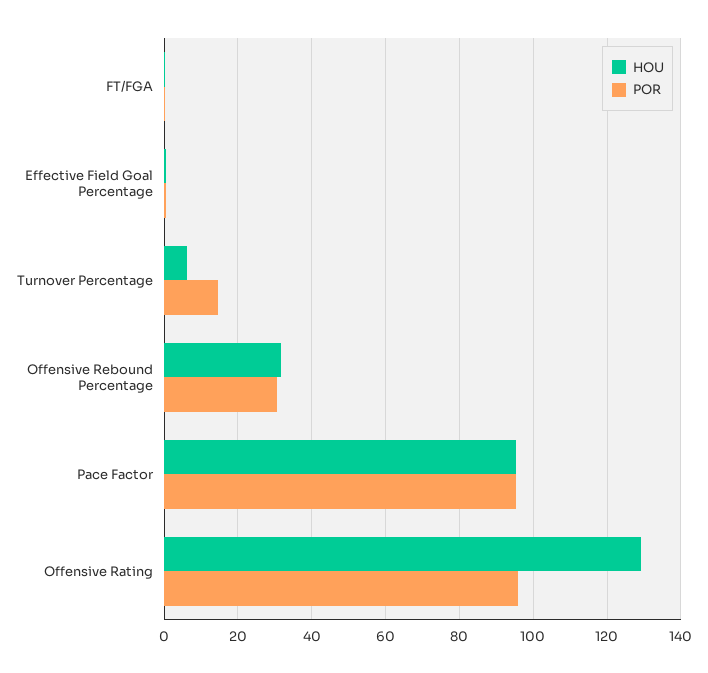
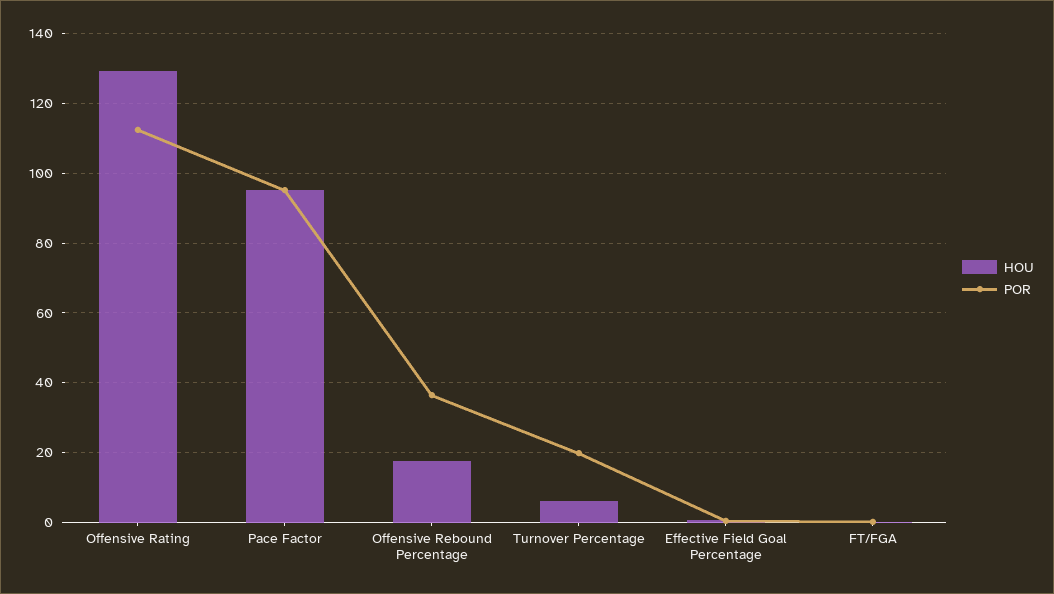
POR, Turnover Percentage: 14 -> 20
HOU, Offensive Rebound Percentage: 32 -> 18
POR, Offensive Rebound Percentage: 30 -> 36
POR, Offensive Rating: 96 -> 112

